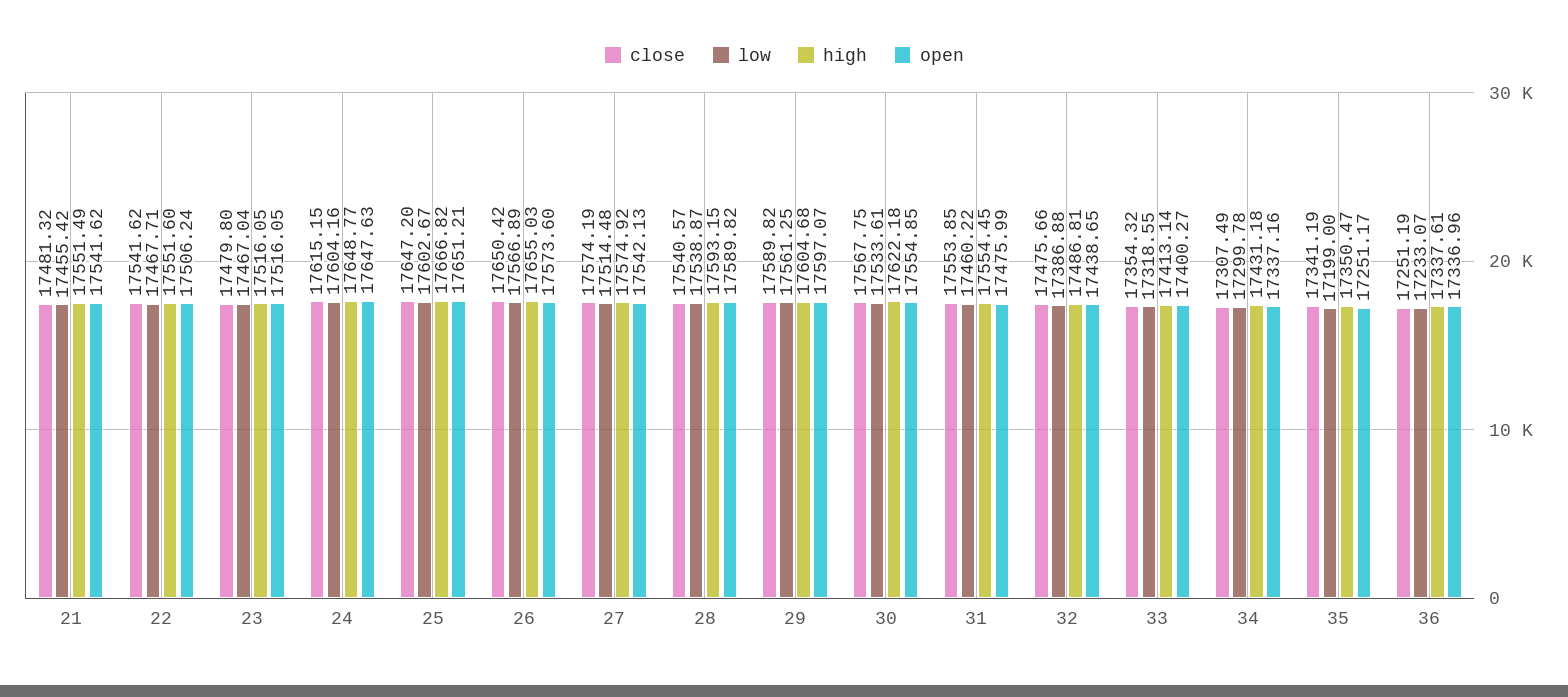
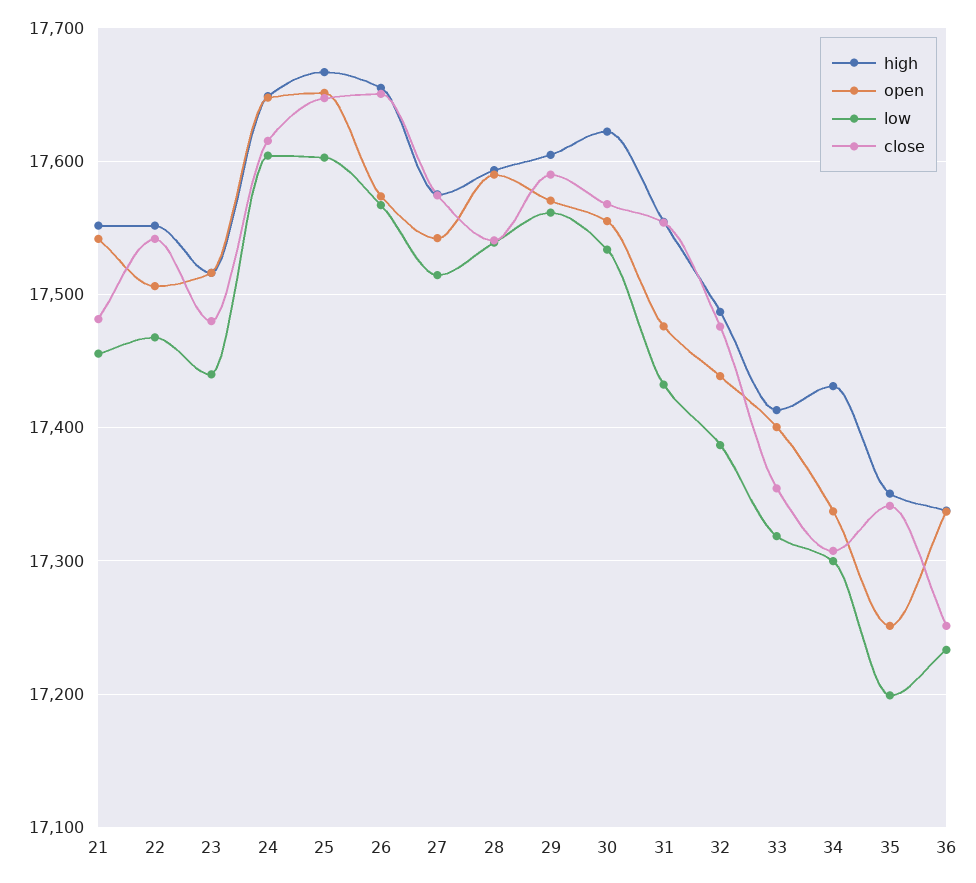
low, 23: 17467.04 -> 17440
open, 29: 17597.07 -> 17570
low, 31: 17460.22 -> 17430

